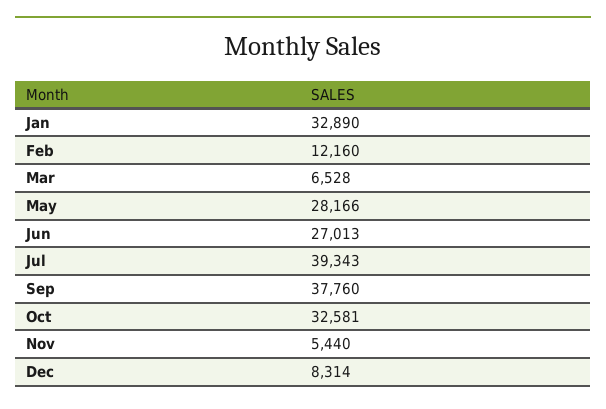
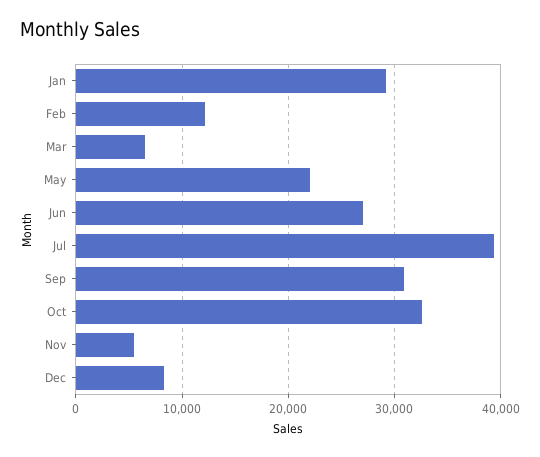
Jan: 32890 -> 29000
May: 28166 -> 22000
Sep: 37760 -> 31000

